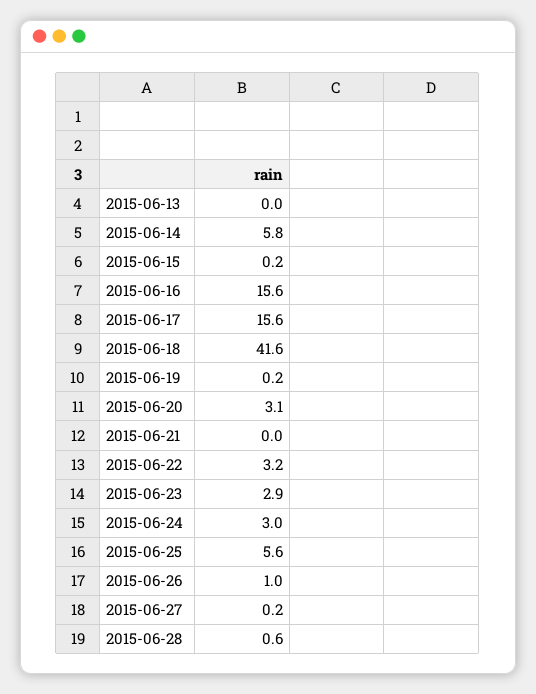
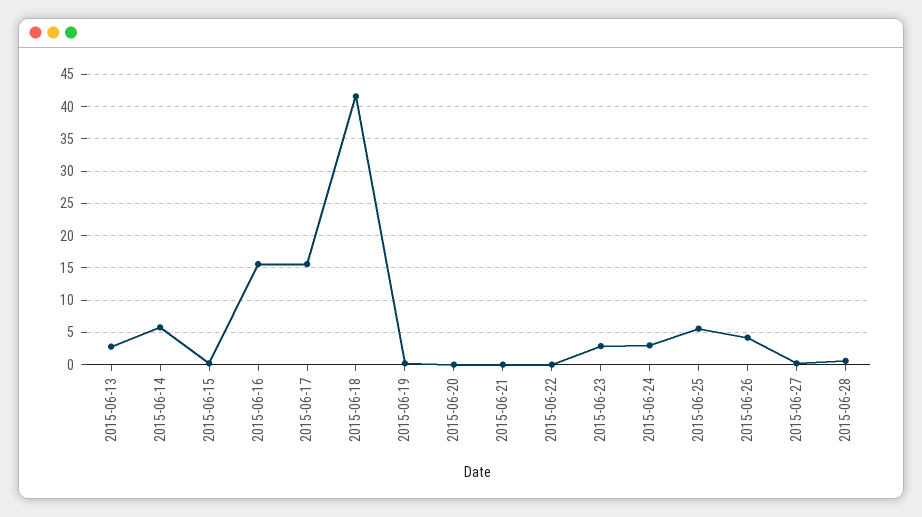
2015-06-13: 0 -> 3
2015-06-20: 3.1 -> 0
2015-06-22: 3.2 -> 0
2015-06-26: 1 -> 4

